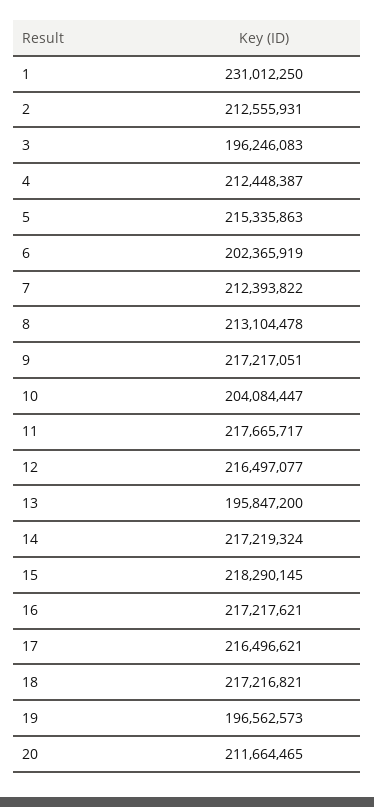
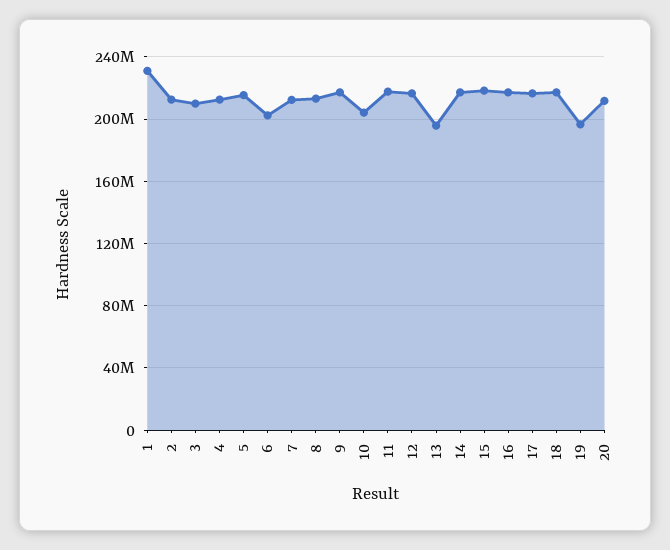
3: 196246083 -> 210000000

